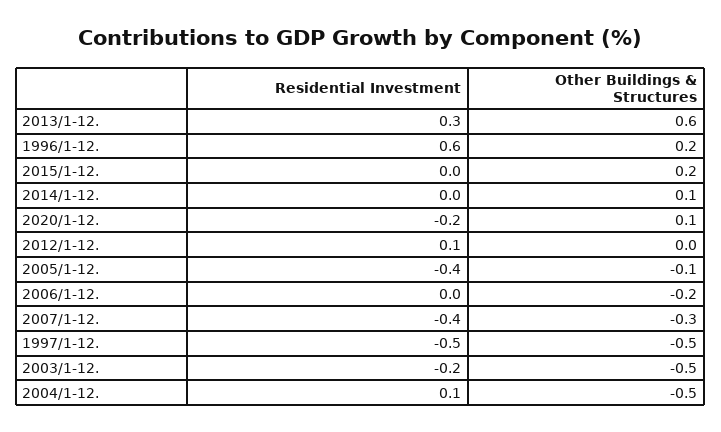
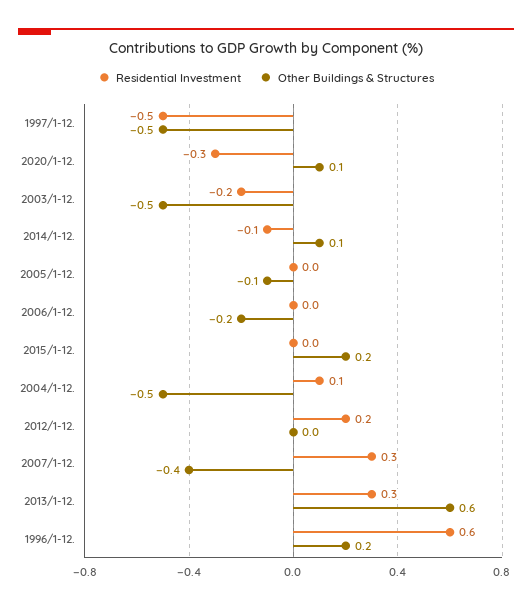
Residential Investment, 2014/1-12.: 0 -> -0.1
Residential Investment, 2020/1-12.: -0.2 -> -0.3
Residential Investment, 2012/1-12.: 0.1 -> 0.2
Residential Investment, 2005/1-12.: -0.4 -> 0
Residential Investment, 2007/1-12.: -0.4 -> 0.3
Other Buildings & Structures, 2007/1-12.: -0.3 -> -0.4

